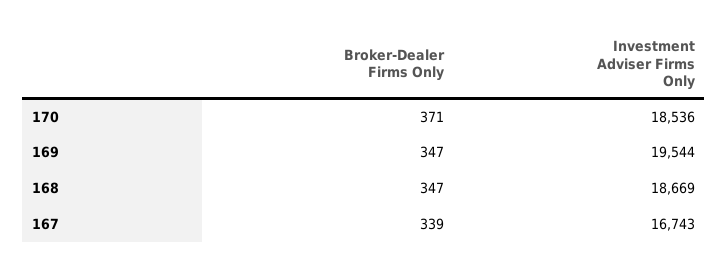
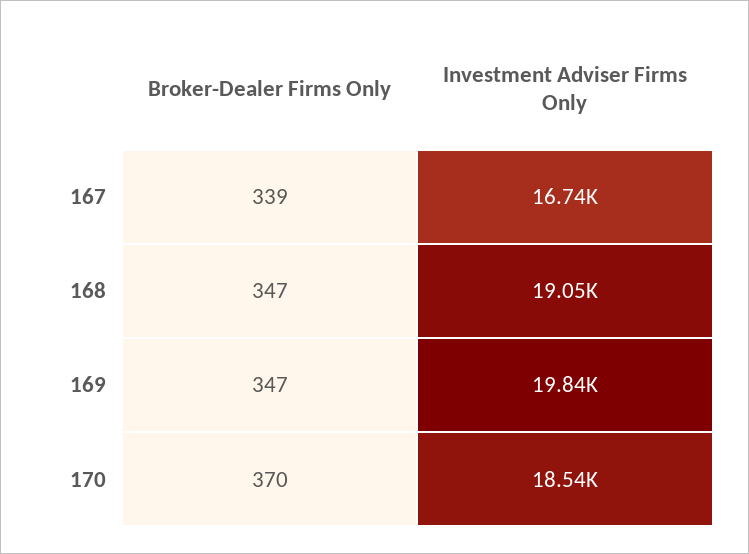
Broker-Dealer Firms Only, 170: 371 -> 370
Investment Adviser Firms Only, 169: 19544 -> 19840
Investment Adviser Firms Only, 168: 18669 -> 19050

